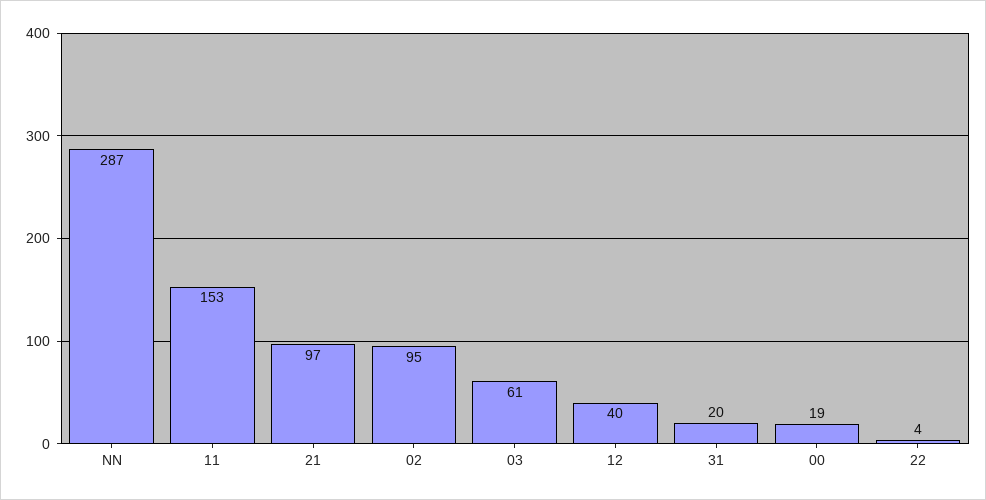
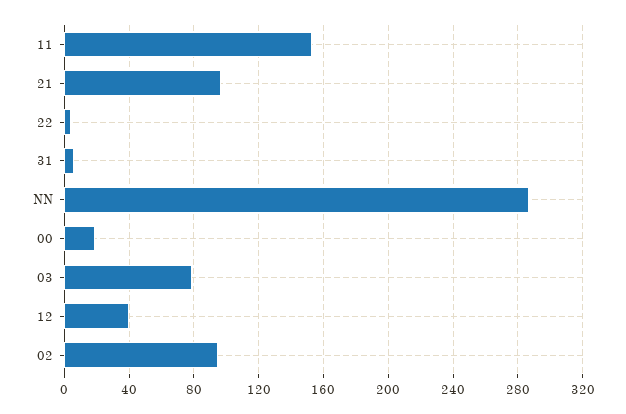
03: 61 -> 80
31: 20 -> 5

